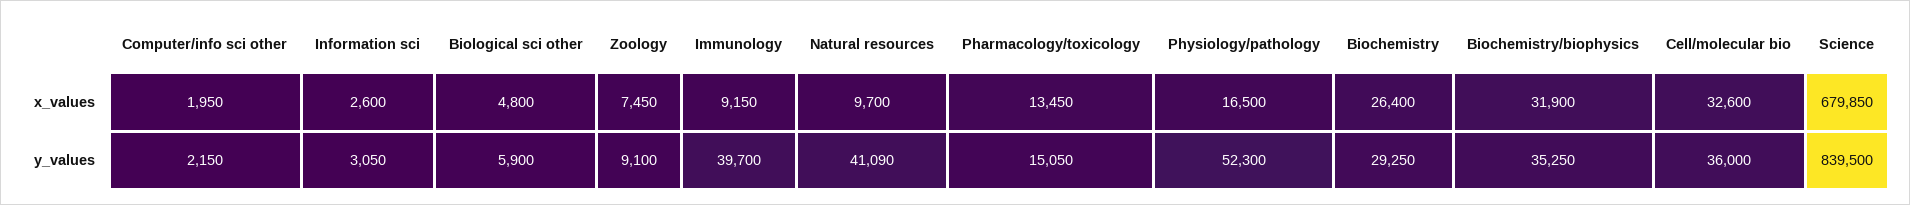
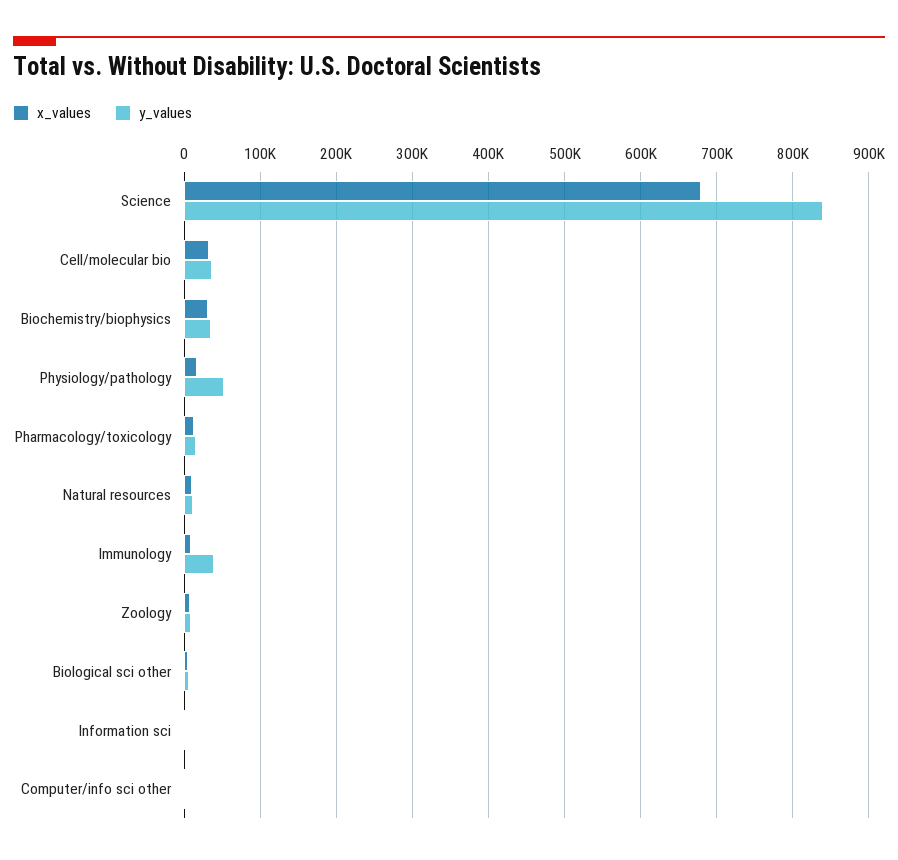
x_values, Biochemistry: 26400 -> none
y_values, Natural resources: 41090 -> 10000
y_values, Biochemistry: 29250 -> none

